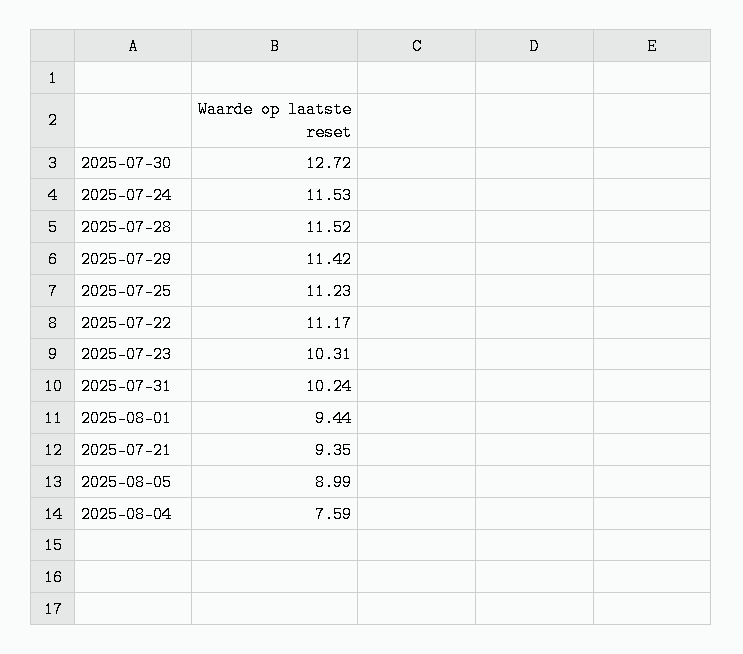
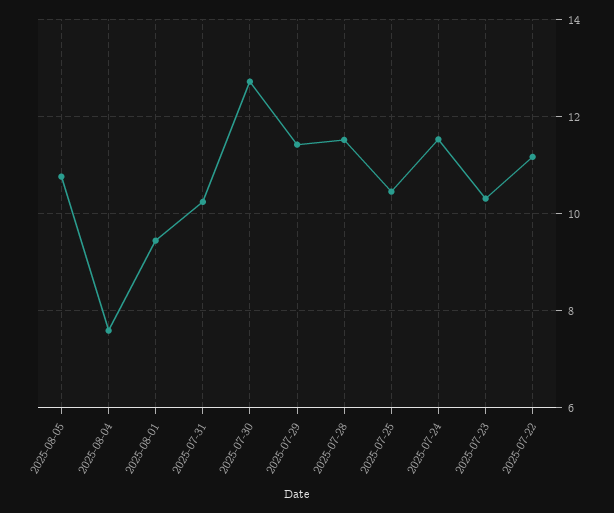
2025-07-25: 11.23 -> 10.4
2025-07-21: 9.35 -> none
2025-08-05: 8.99 -> 10.8

